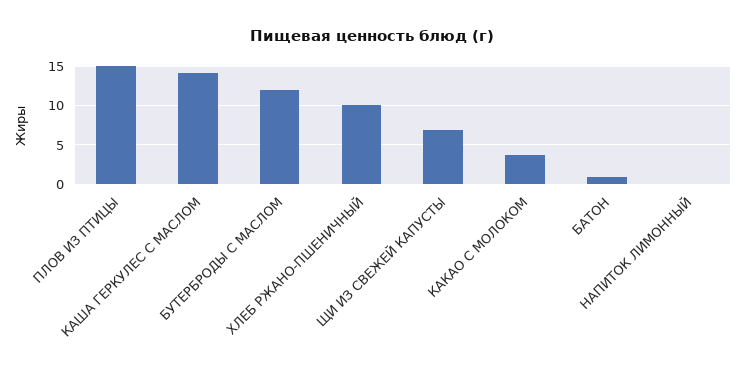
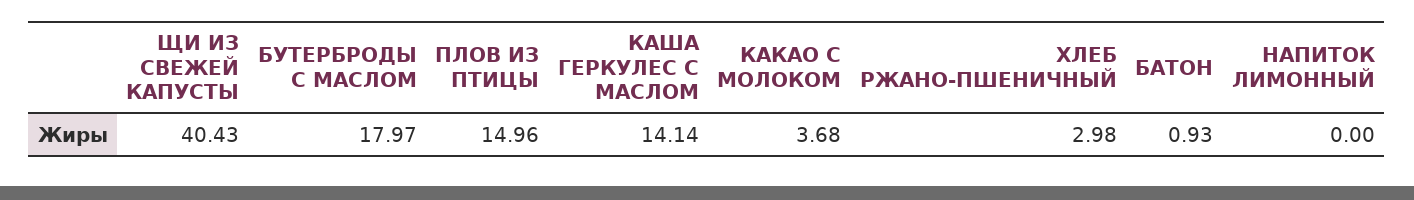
БУТЕРБРОДЫ С МАСЛОМ: 12 -> 17.97
ХЛЕБ РЖАНО-ПШЕНИЧНЫЙ: 10 -> 2.98
ЩИ ИЗ СВЕЖЕЙ КАПУСТЫ: 7 -> 40.43

